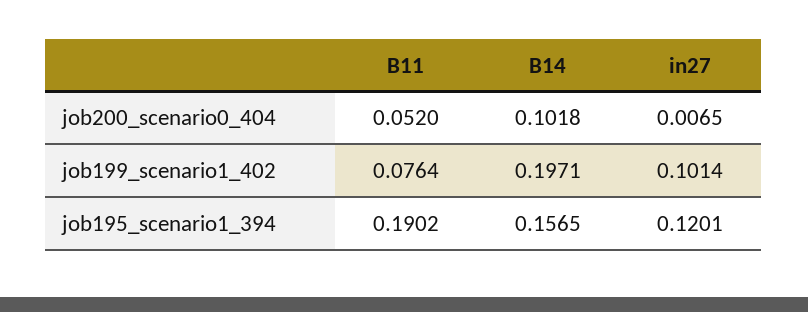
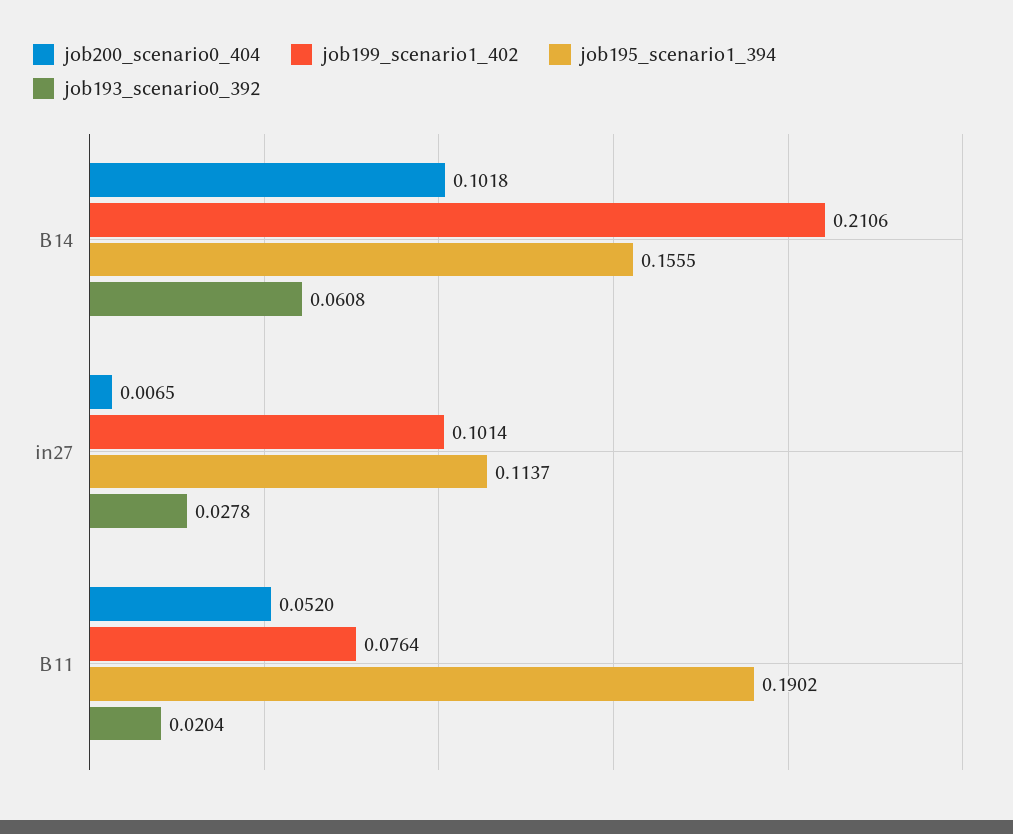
job199_scenario1_402, B14: 0.1971 -> 0.2106
job195_scenario1_394, B14: 0.1565 -> 0.1555
job195_scenario1_394, in27: 0.1201 -> 0.1137
job193_scenario0_392, B14: none -> 0.0608
job193_scenario0_392, in27: none -> 0.0278
job193_scenario0_392, B11: none -> 0.0204

